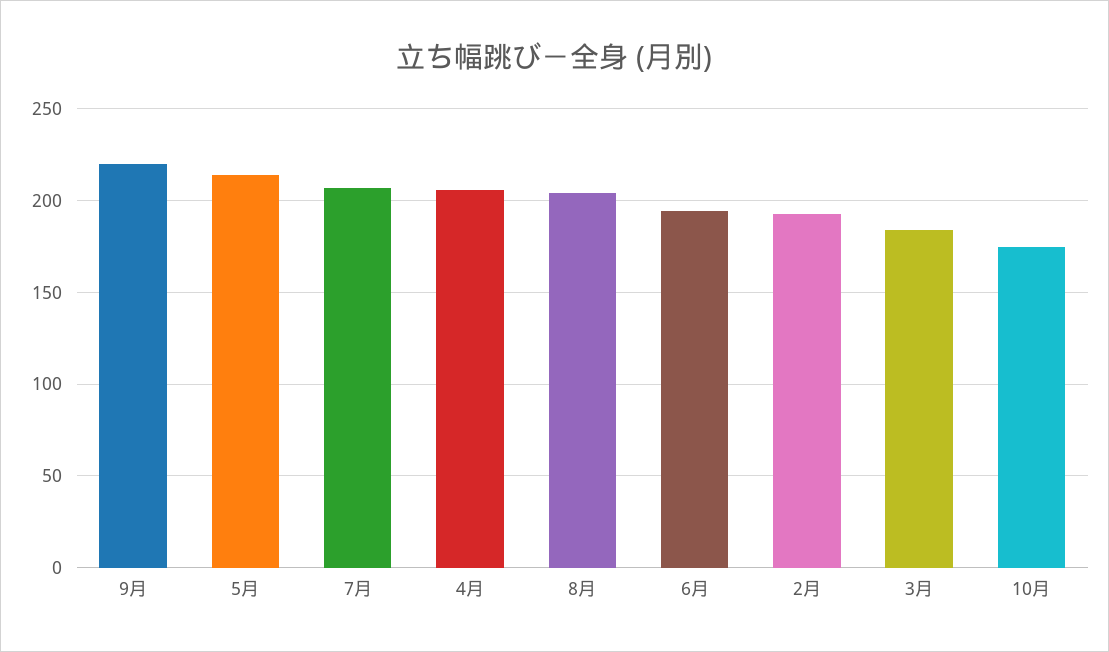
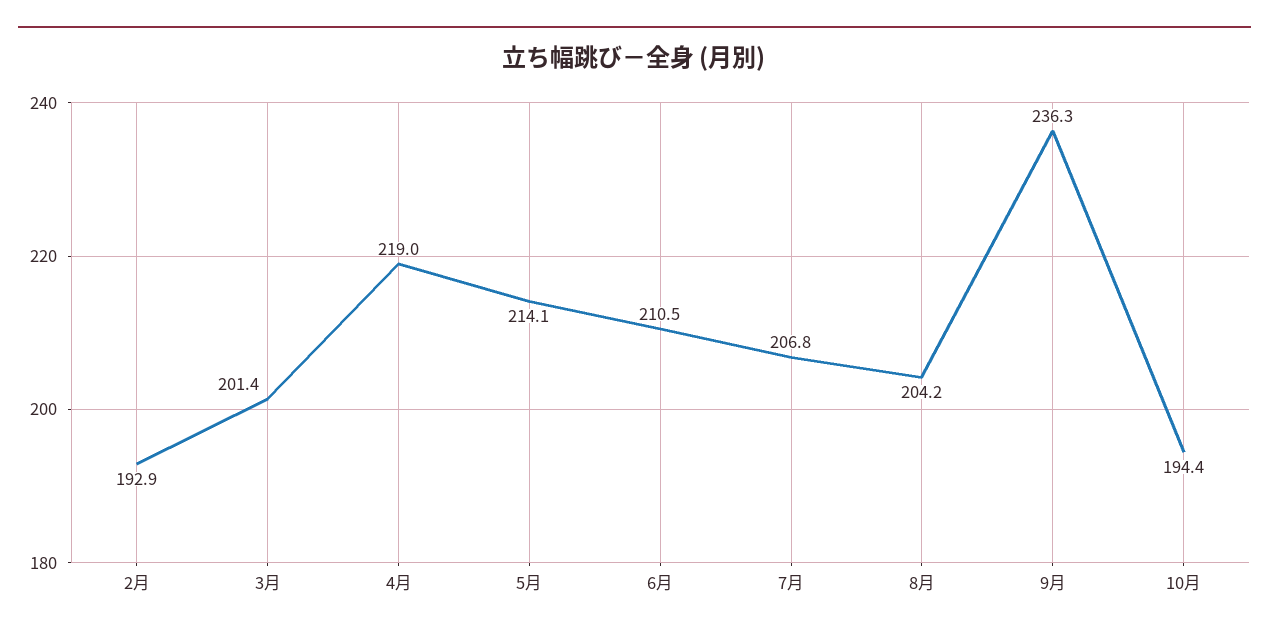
9月: 220 -> 236.3
4月: 205 -> 219
6月: 195 -> 210.5
3月: 185 -> 201.4
10月: 175 -> 194.4

